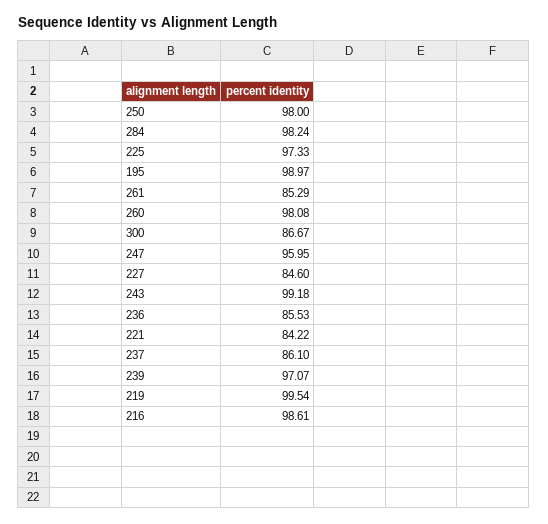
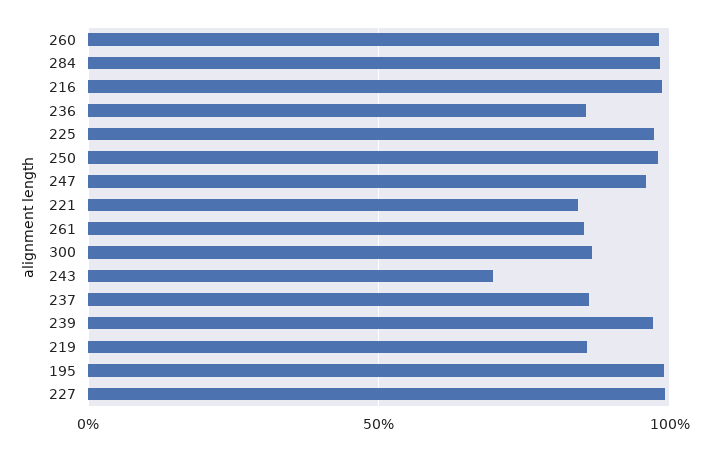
227: 84.6 -> 100
243: 99.18 -> 70
219: 99.54 -> 85

